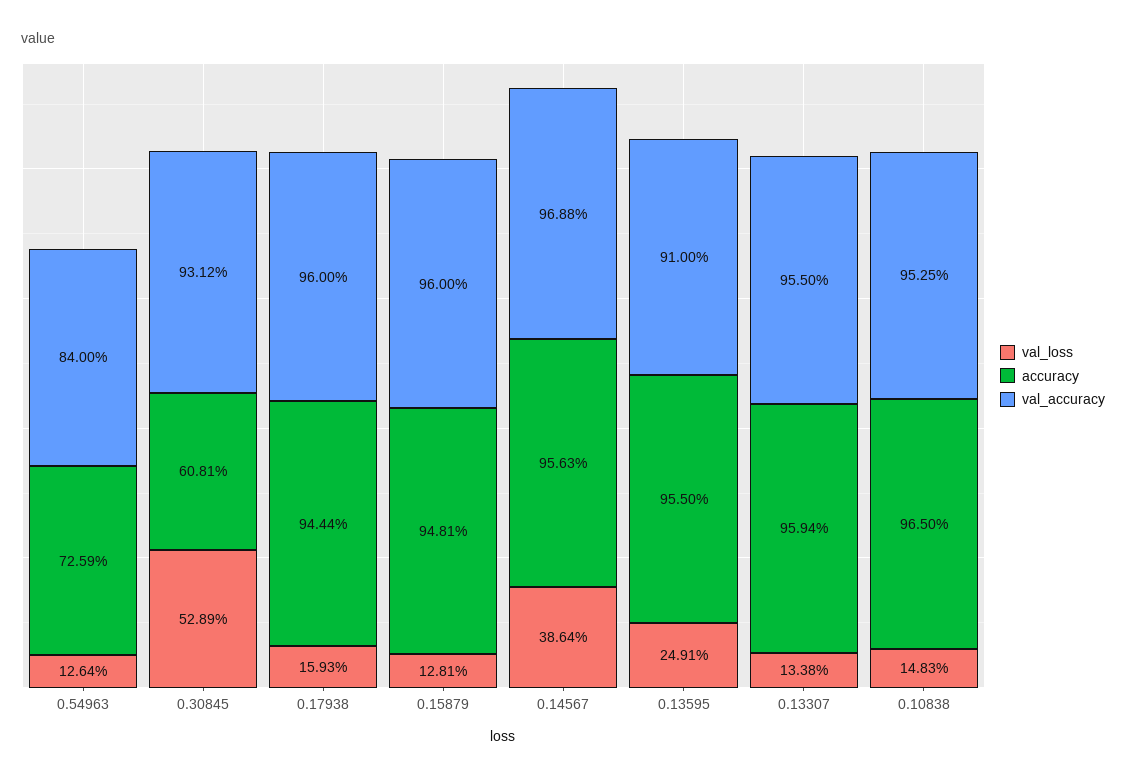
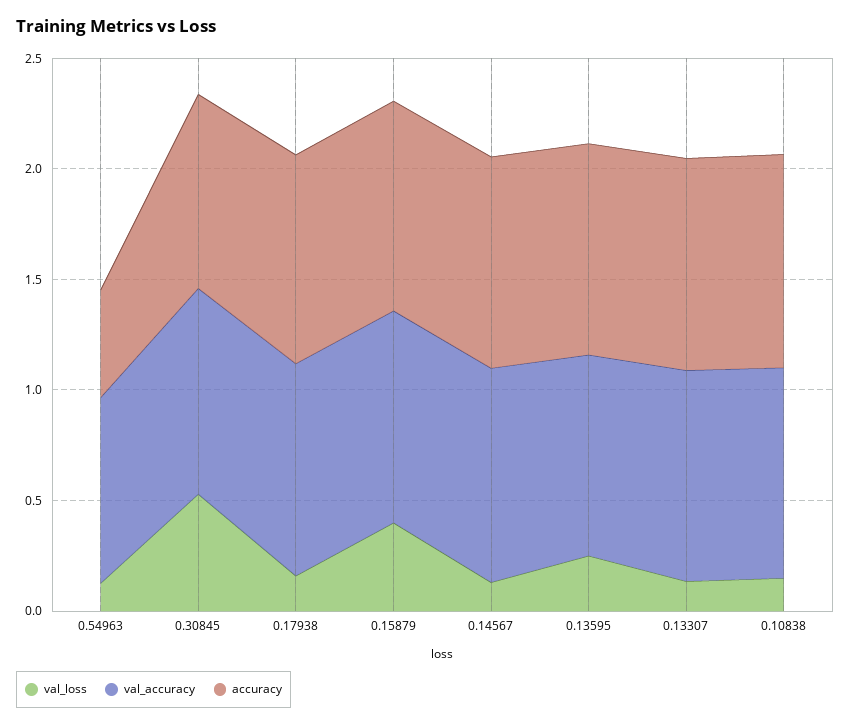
accuracy, 0.54963: 0.7259 -> 0.5
accuracy, 0.30845: 0.6081 -> 0.9
val_loss, 0.15879: 0.1281 -> 0.4
val_loss, 0.14567: 0.3864 -> 0.1

